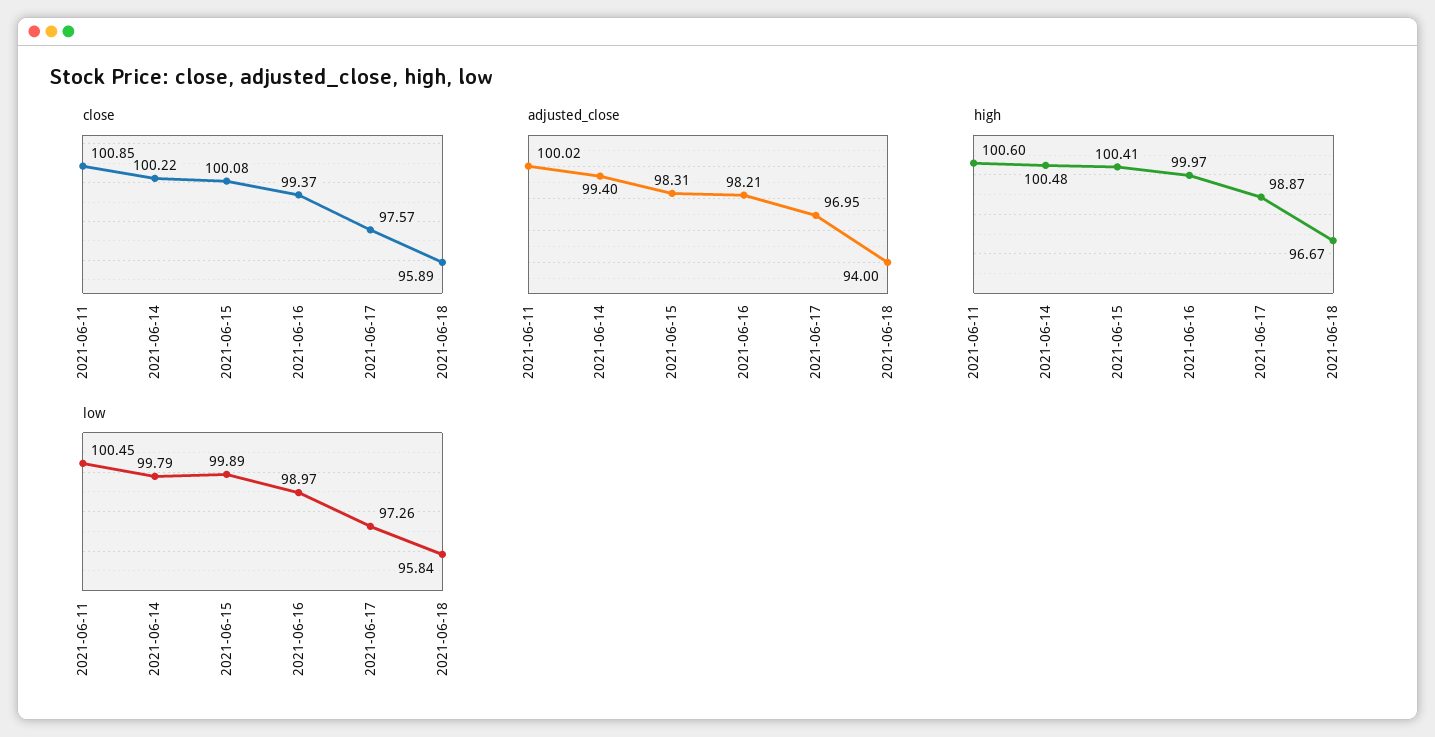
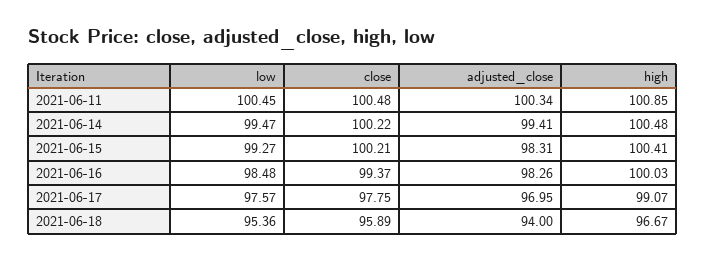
close, 2021-06-11: 100.85 -> 100.48
close, 2021-06-15: 100.08 -> 100.21
close, 2021-06-17: 97.57 -> 97.75
adjusted_close, 2021-06-11: 100.02 -> 100.34
adjusted_close, 2021-06-14: 99.4 -> 99.41
adjusted_close, 2021-06-16: 98.21 -> 98.26
high, 2021-06-11: 100.6 -> 100.85
high, 2021-06-16: 99.97 -> 100.03
high, 2021-06-17: 98.87 -> 99.07
low, 2021-06-14: 99.79 -> 99.47
low, 2021-06-15: 99.89 -> 99.27
low, 2021-06-16: 98.97 -> 98.48
low, 2021-06-17: 97.26 -> 97.57
low, 2021-06-18: 95.84 -> 95.36

